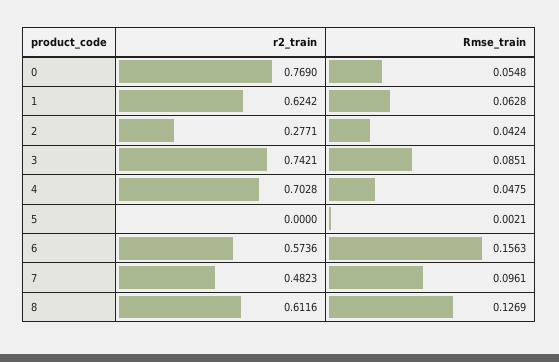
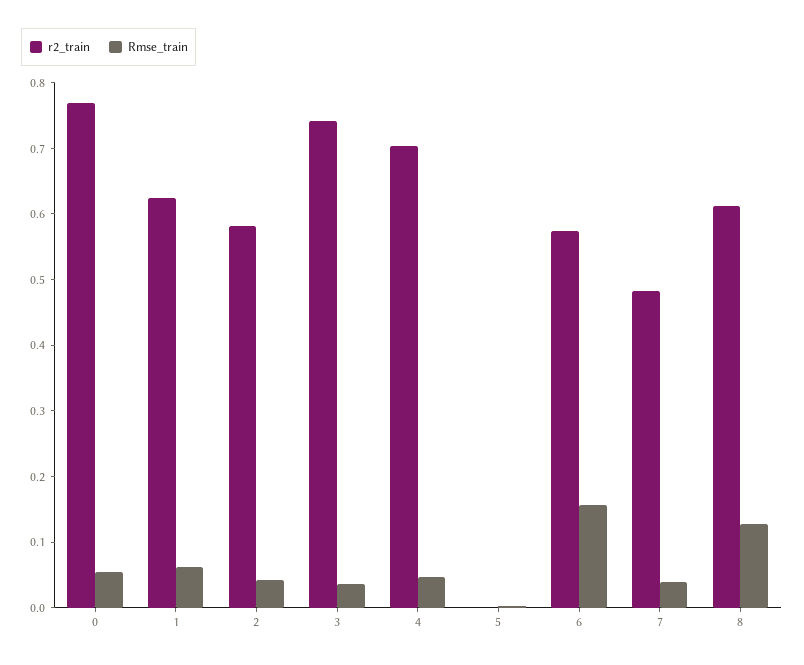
r2_train, 2: 0.2771 -> 0.58
Rmse_train, 3: 0.0851 -> 0.04
Rmse_train, 7: 0.0961 -> 0.04

